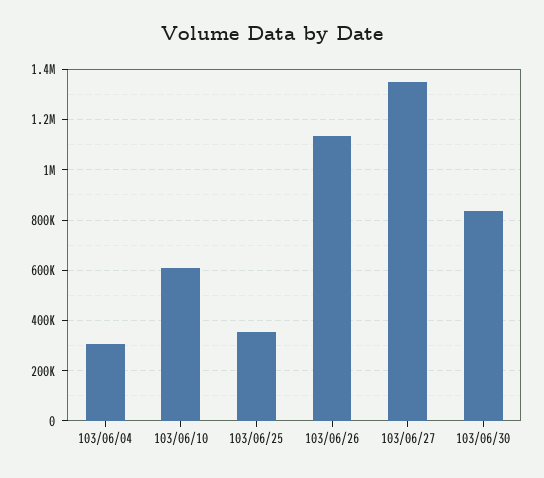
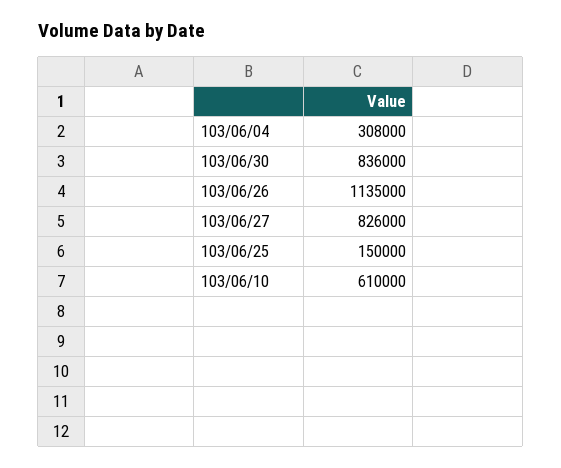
103/06/25: 350000 -> 150000
103/06/27: 1350000 -> 826000

